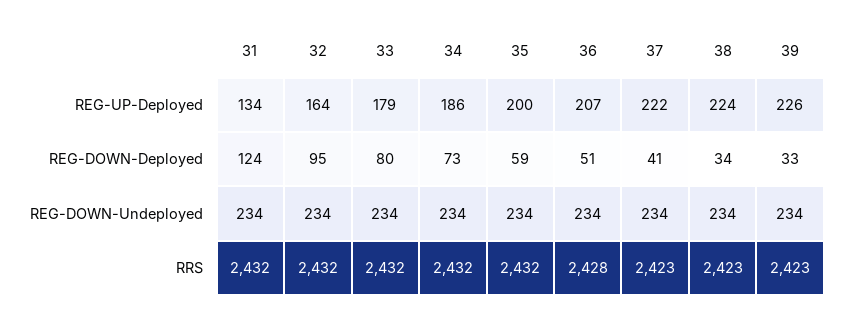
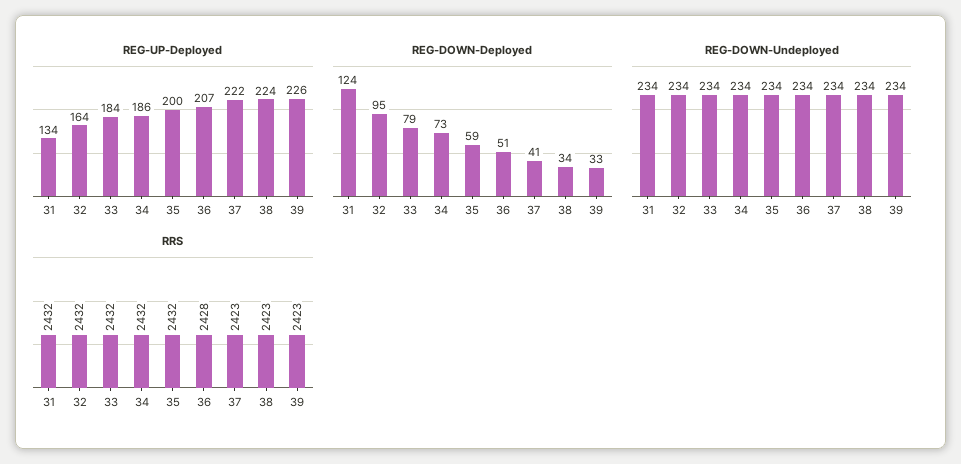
REG-UP-Deployed, 33: 179 -> 184
REG-DOWN-Deployed, 33: 80 -> 79

